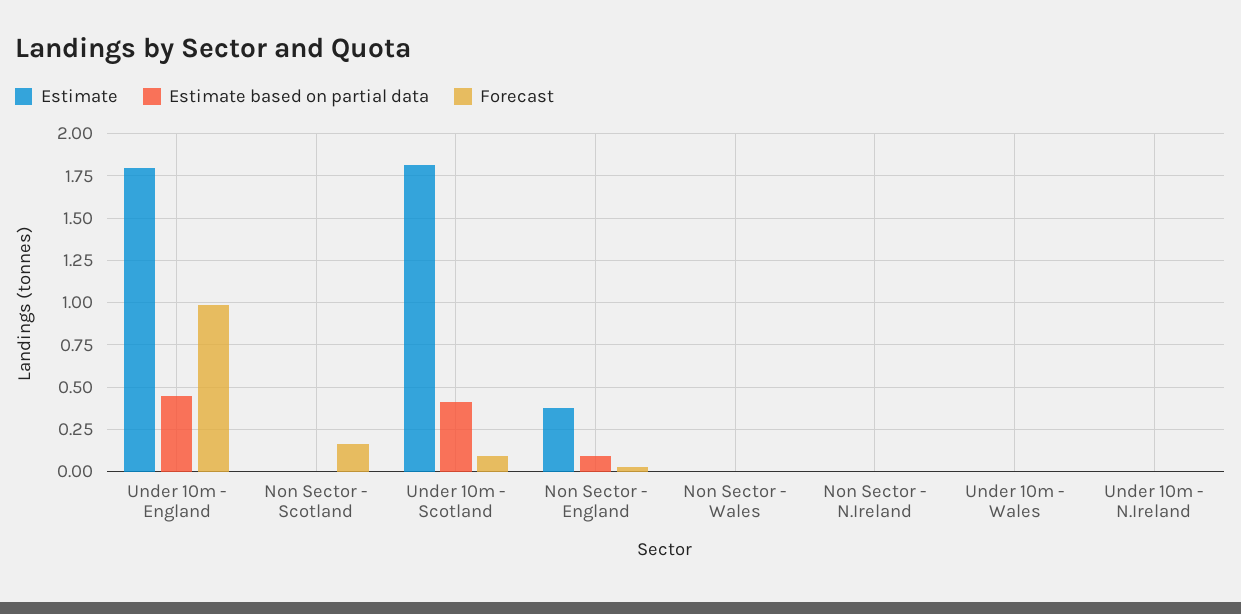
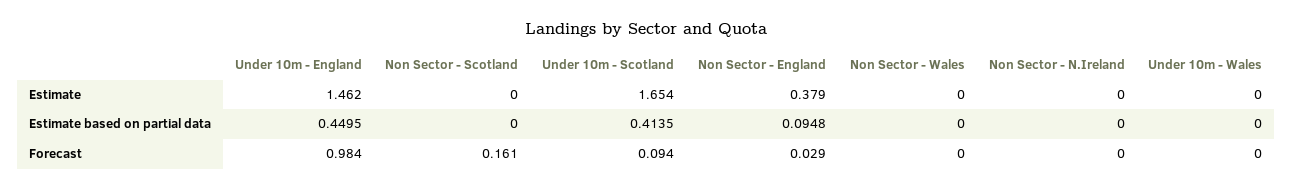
Estimate, Under 10m - England: 1.8 -> 1.462
Estimate, Under 10m - Scotland: 1.8 -> 1.654
Estimate, Under 10m - N.Ireland: 0 -> none
Estimate based on partial data, Under 10m - N.Ireland: 0 -> none
Forecast, Under 10m - N.Ireland: 0 -> none

